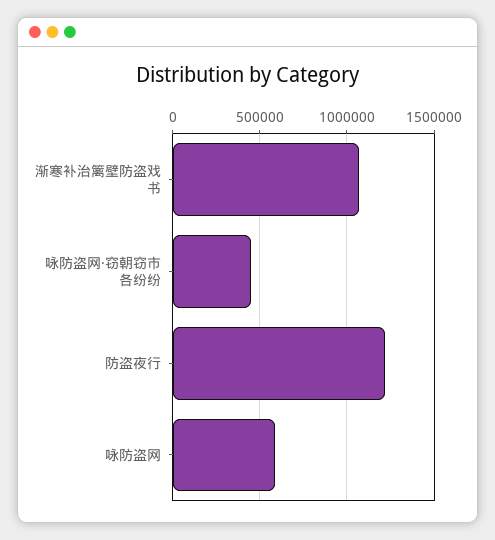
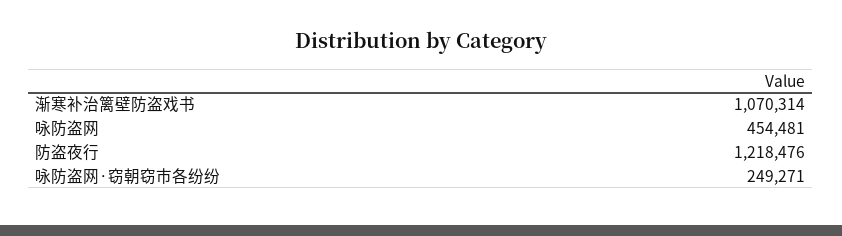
咏防盗网·窃朝窃市各纷纷: 450000 -> 249271
咏防盗网: 600000 -> 454481

